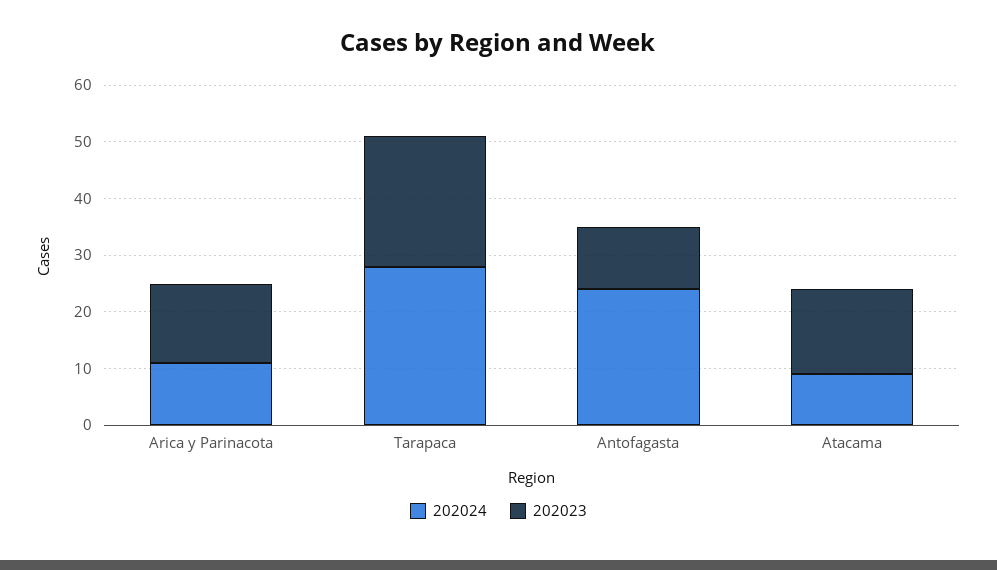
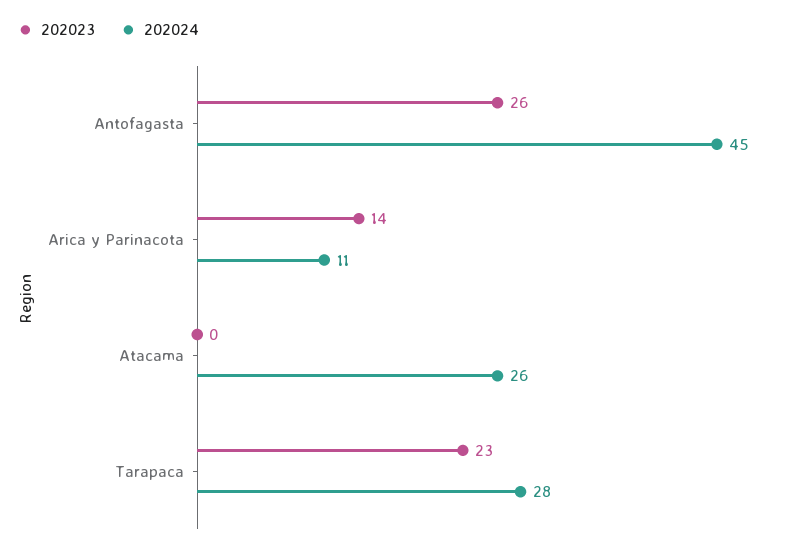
202024, Antofagasta: 25 -> 45
202023, Antofagasta: 10 -> 26
202024, Atacama: 10 -> 26
202023, Atacama: 15 -> 0

